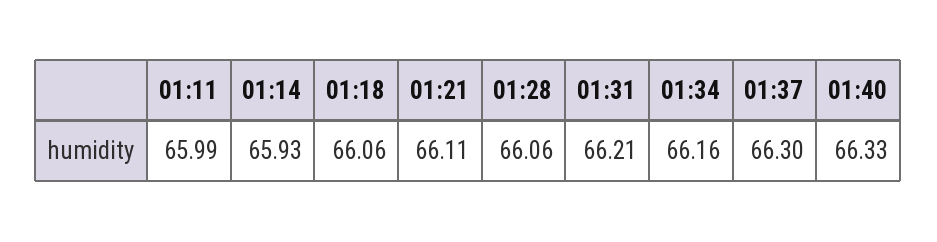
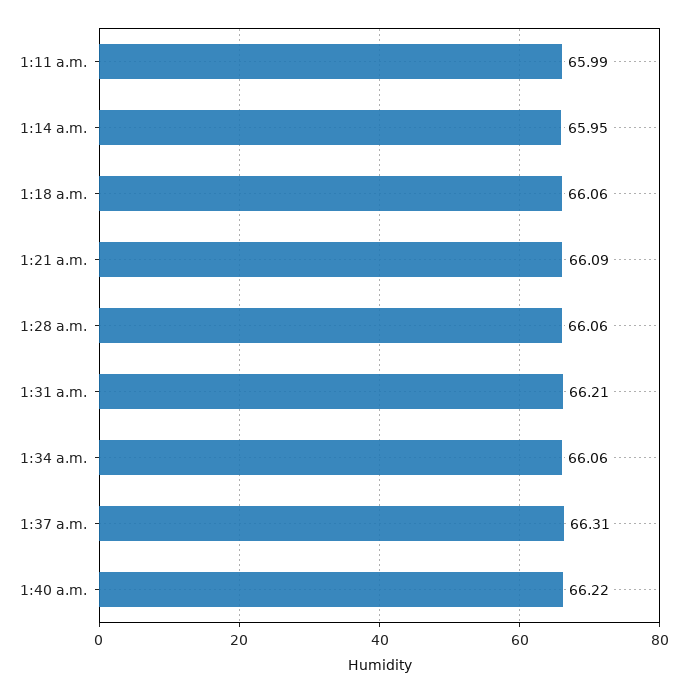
01:14: 65.93 -> 65.95
01:21: 66.11 -> 66.09
01:34: 66.16 -> 66.06
01:37: 66.3 -> 66.31
01:40: 66.33 -> 66.22

